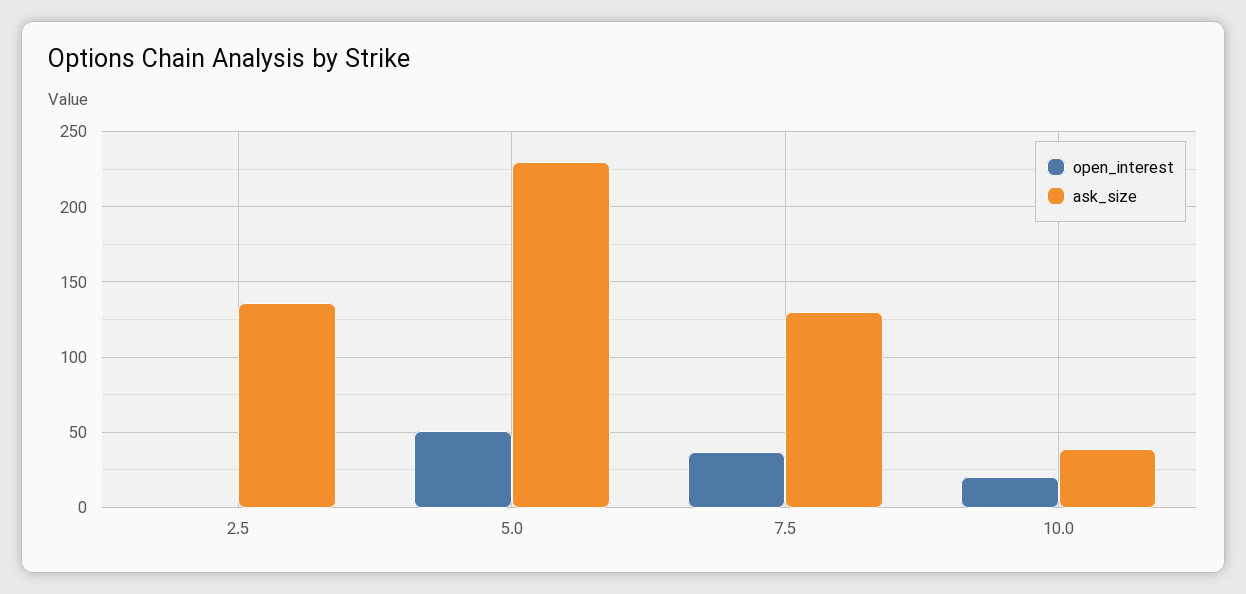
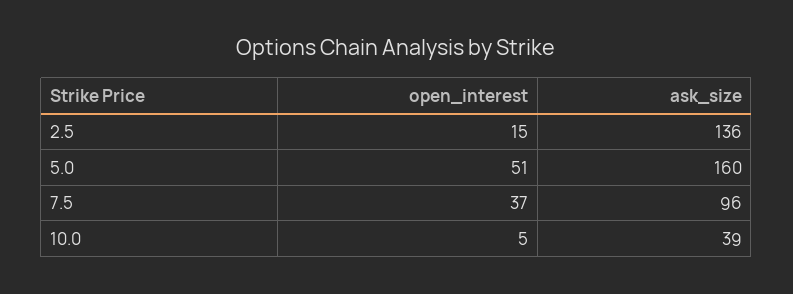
open_interest, 2.5: 0 -> 15
ask_size, 5.0: 230 -> 160
ask_size, 7.5: 130 -> 96
open_interest, 10.0: 20 -> 5

